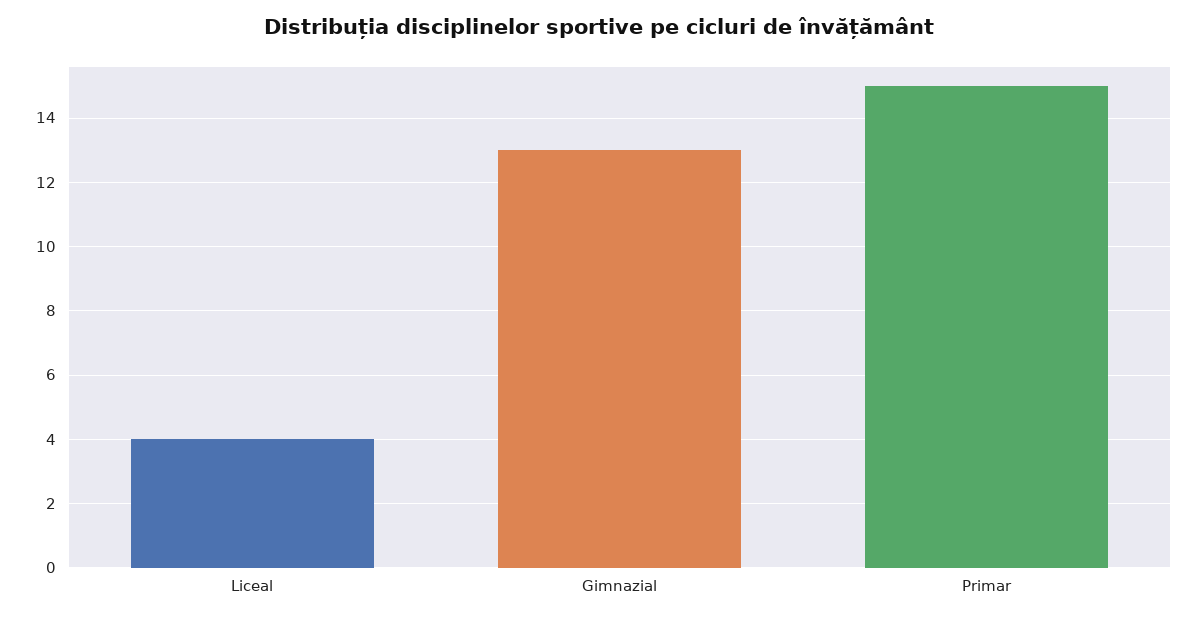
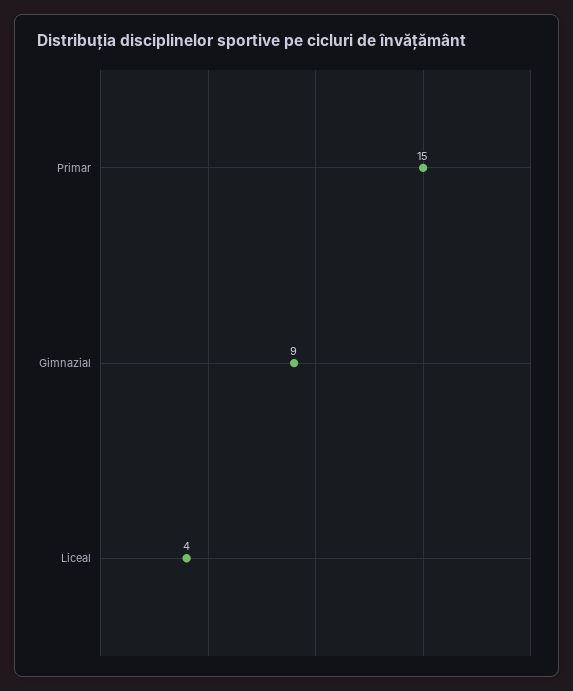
Gimnazial: 13 -> 9

